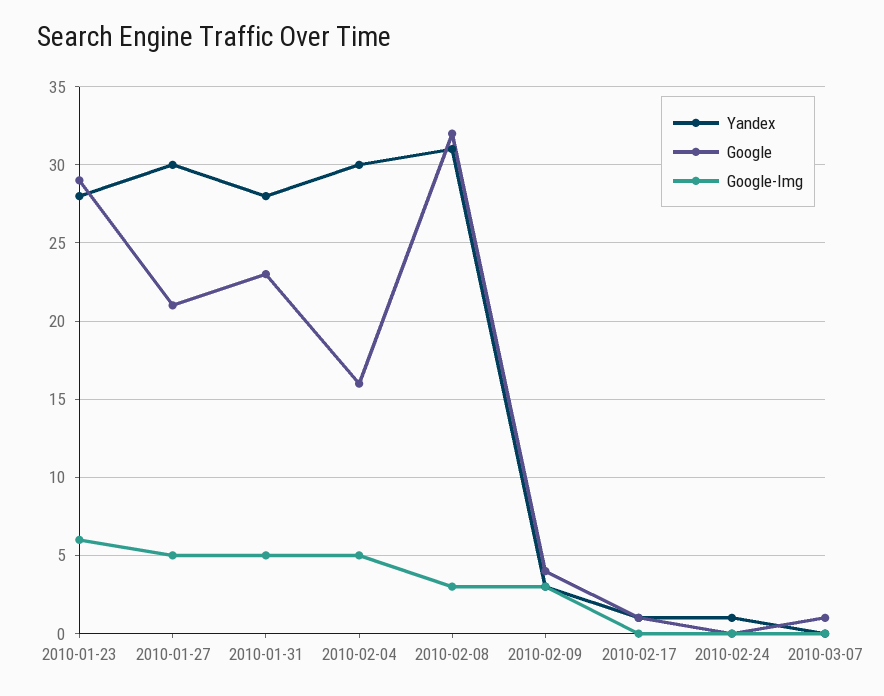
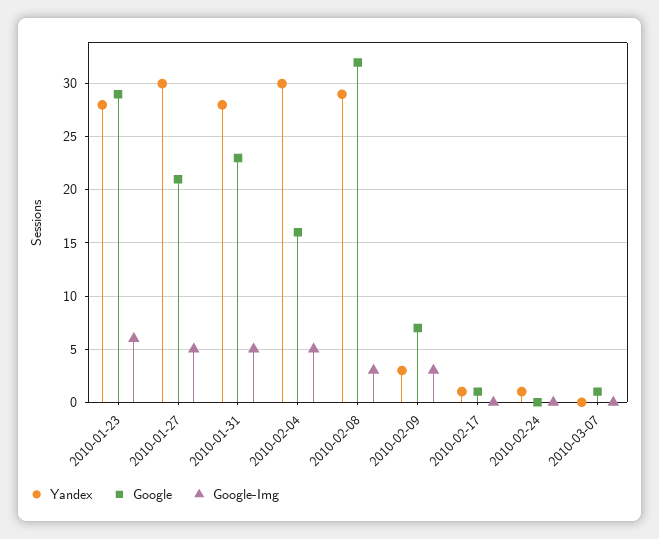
Yandex, 2010-02-08: 31 -> 29
Google, 2010-02-09: 4 -> 7

